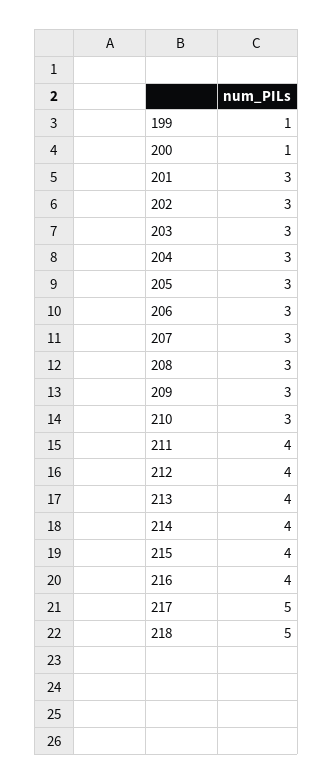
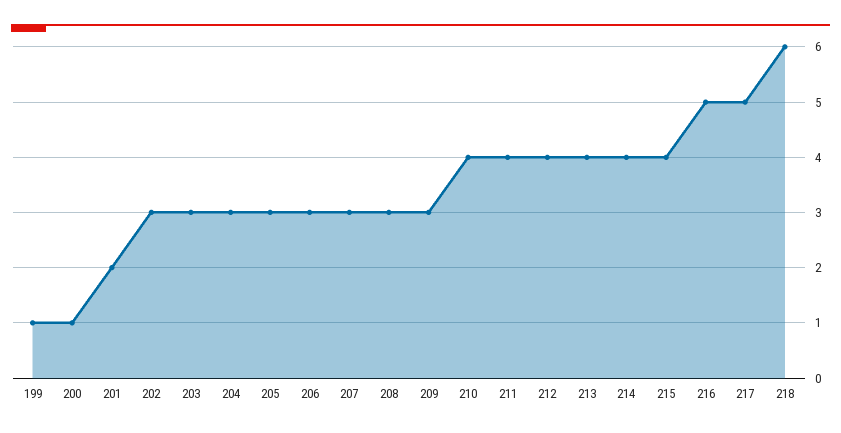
201: 3 -> 2
210: 3 -> 4
216: 4 -> 5
218: 5 -> 6

